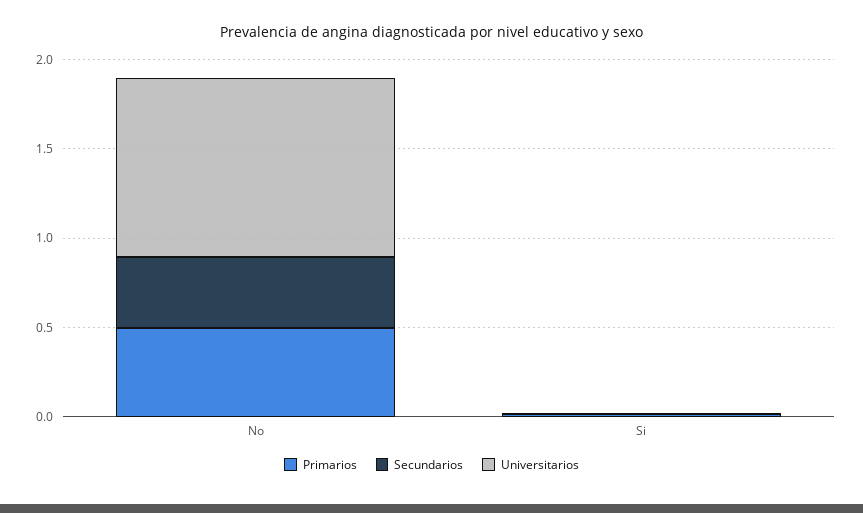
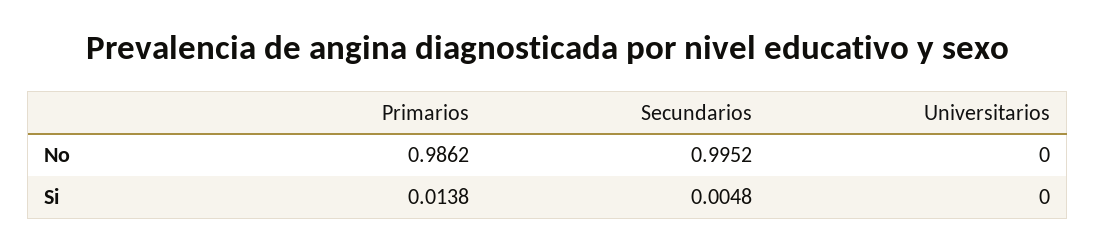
Primarios, No: 0.5 -> 0.9862
Secundarios, No: 0.4 -> 0.9952
Universitarios, No: 1 -> 0

